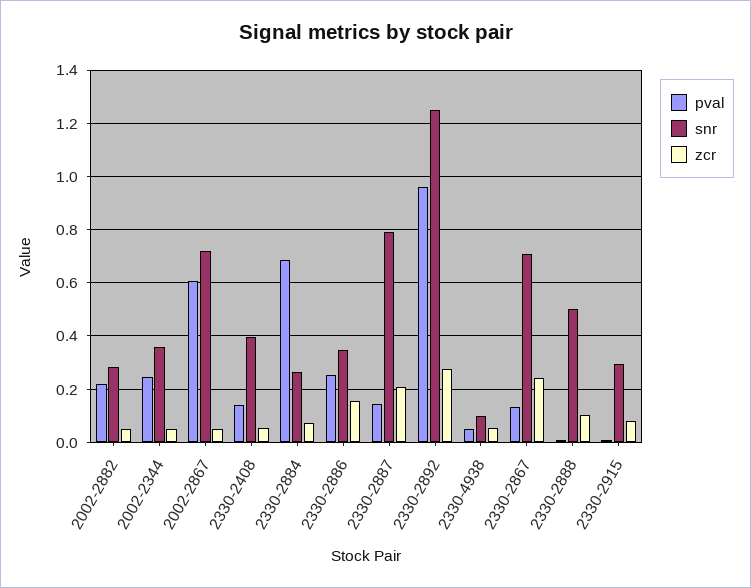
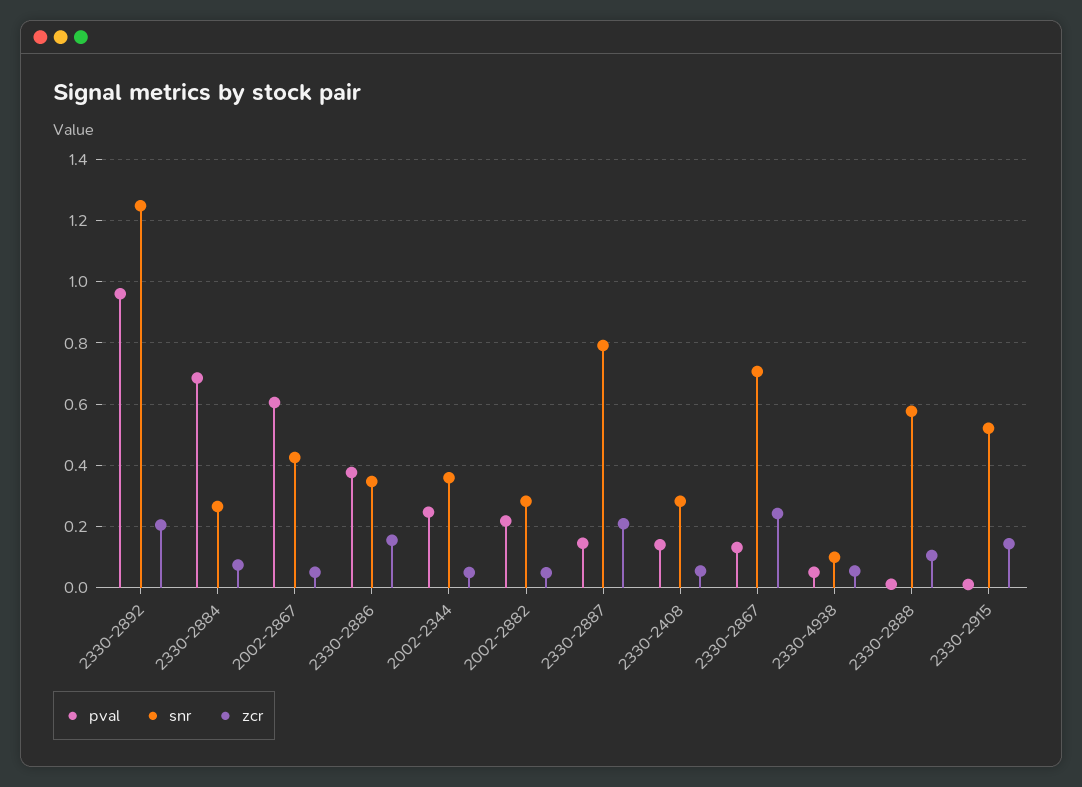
snr, 2002-2867: 0.725 -> 0.42
snr, 2330-2408: 0.4 -> 0.28
pval, 2330-2886: 0.25 -> 0.38
zcr, 2330-2892: 0.275 -> 0.2
snr, 2330-2888: 0.5 -> 0.58
snr, 2330-2915: 0.3 -> 0.52
zcr, 2330-2915: 0.075 -> 0.14

